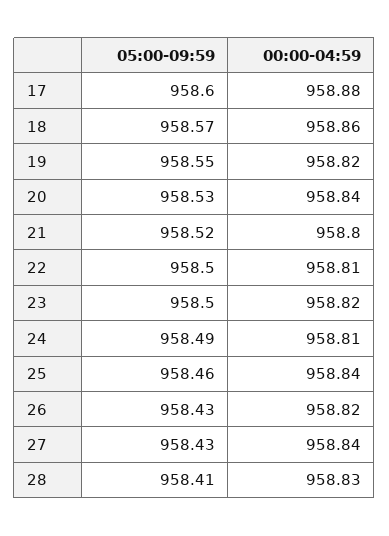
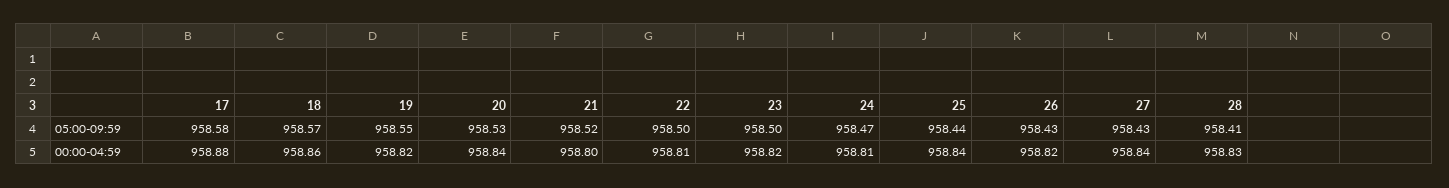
05:00-09:59, 17: 958.6 -> 958.58
05:00-09:59, 24: 958.49 -> 958.47
05:00-09:59, 25: 958.46 -> 958.44

